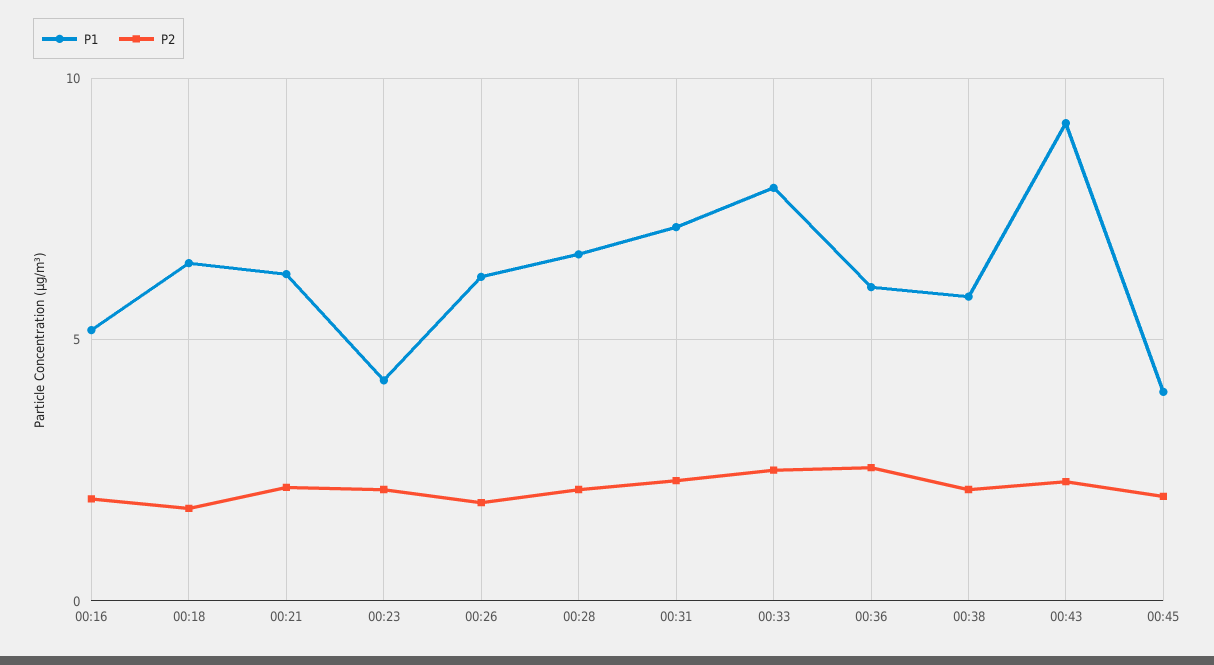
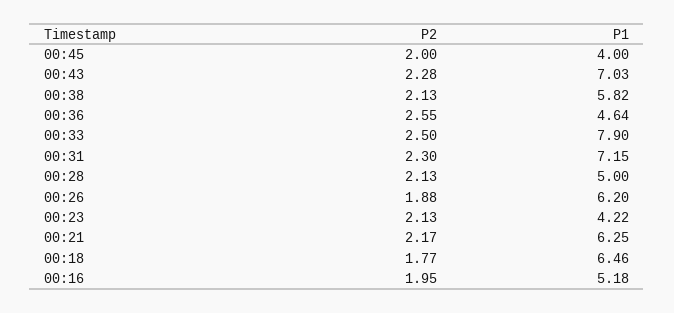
P1, 00:28: 6.5 -> 5
P1, 00:36: 6 -> 4.64
P1, 00:43: 9 -> 7.03

